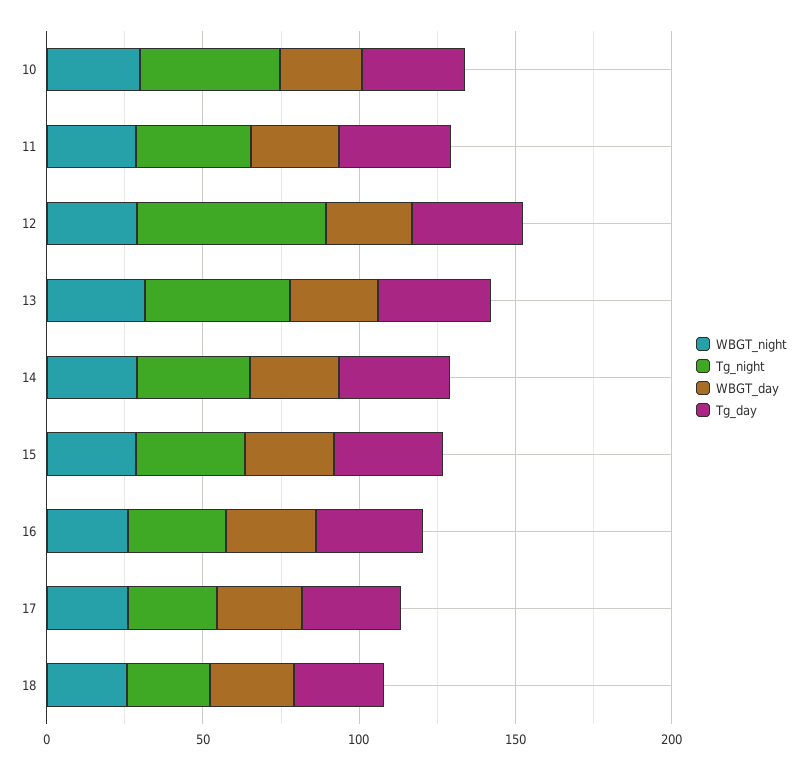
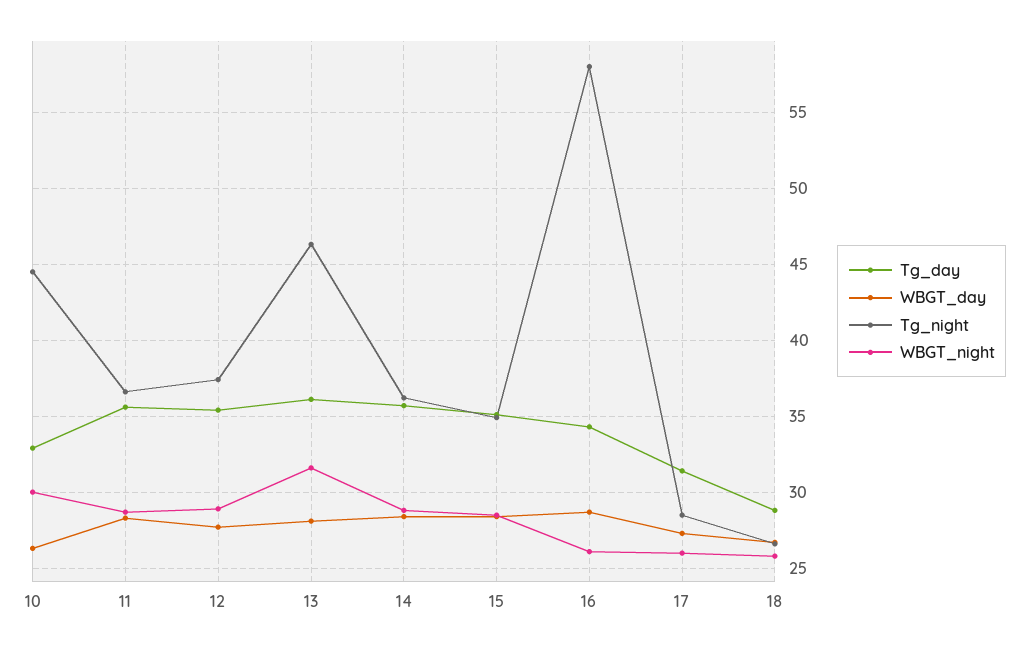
Tg_night, 12: 60 -> 37.5
Tg_night, 16: 30 -> 58

